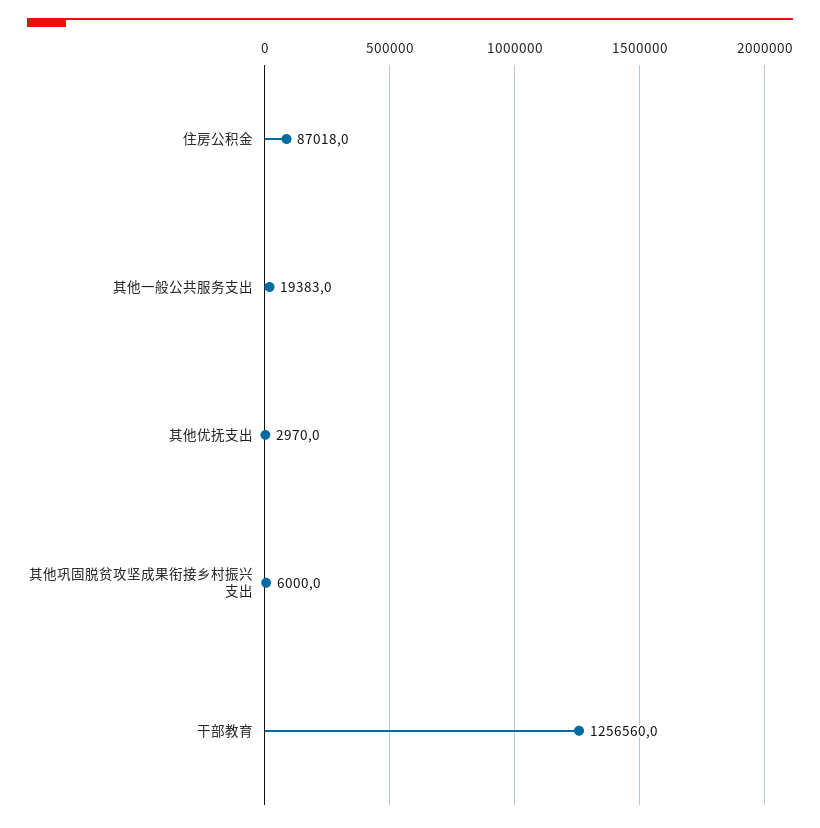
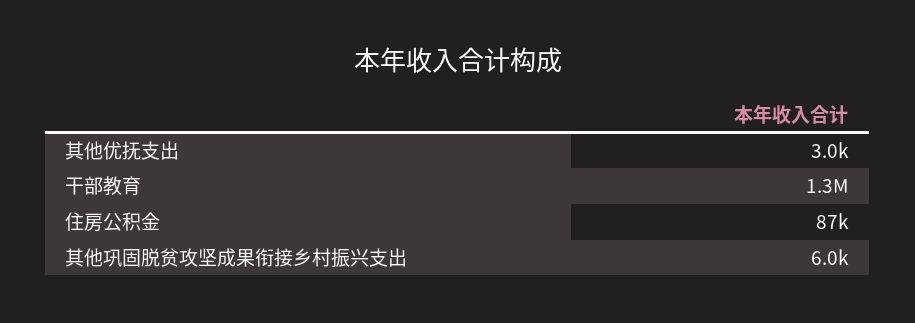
其他一般公共服务支出: 19383 -> none

